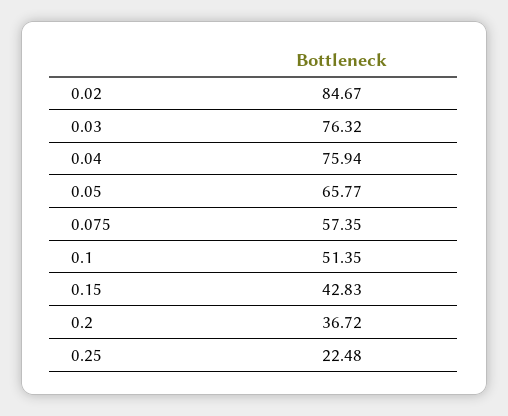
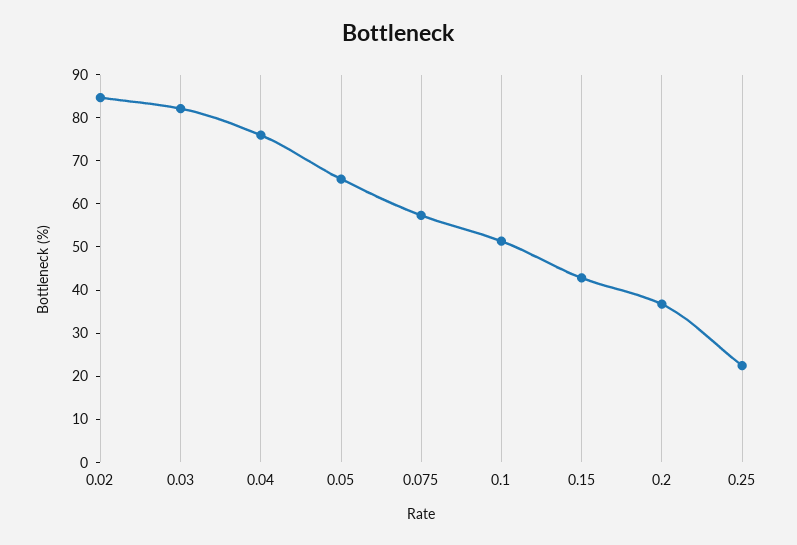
0.03: 76.32 -> 82

